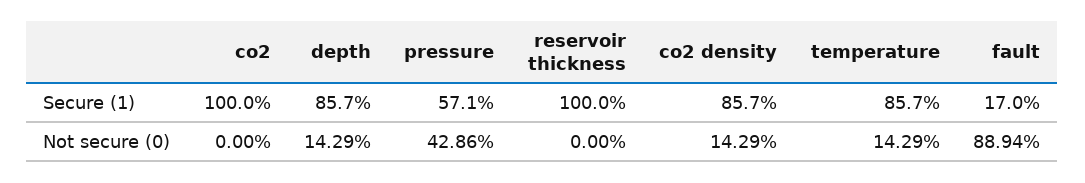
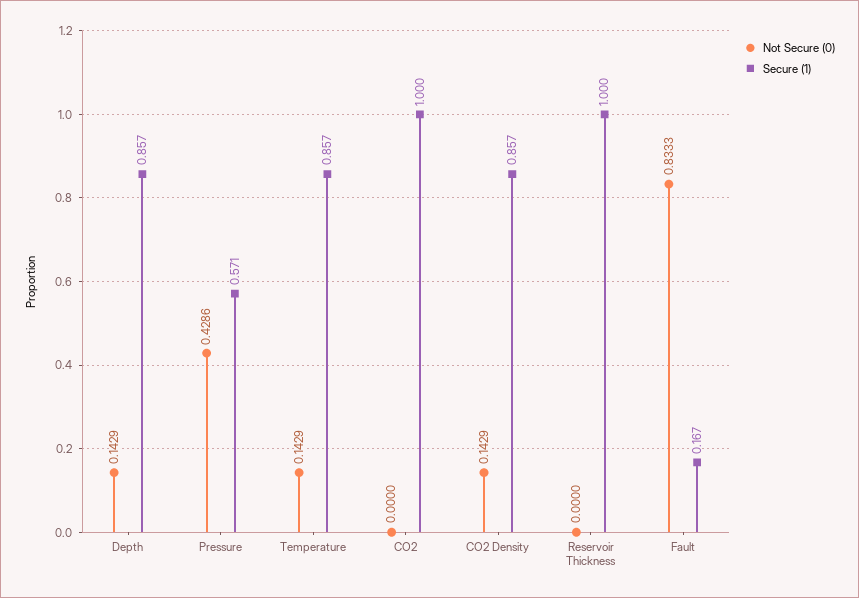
Secure (1), fault: 0.17 -> 0.167
Not secure (0), fault: 0.8894 -> 0.8333

